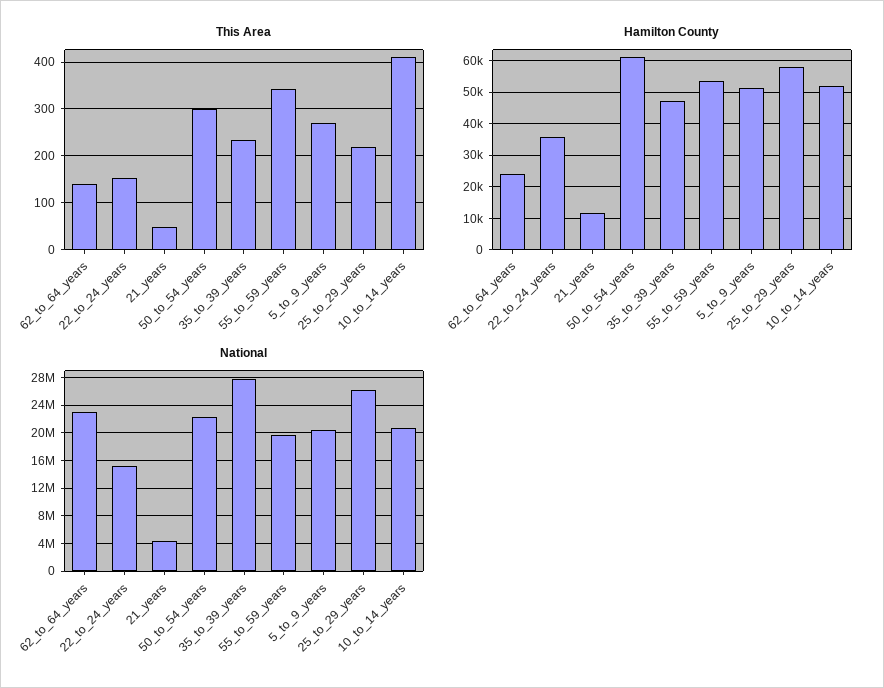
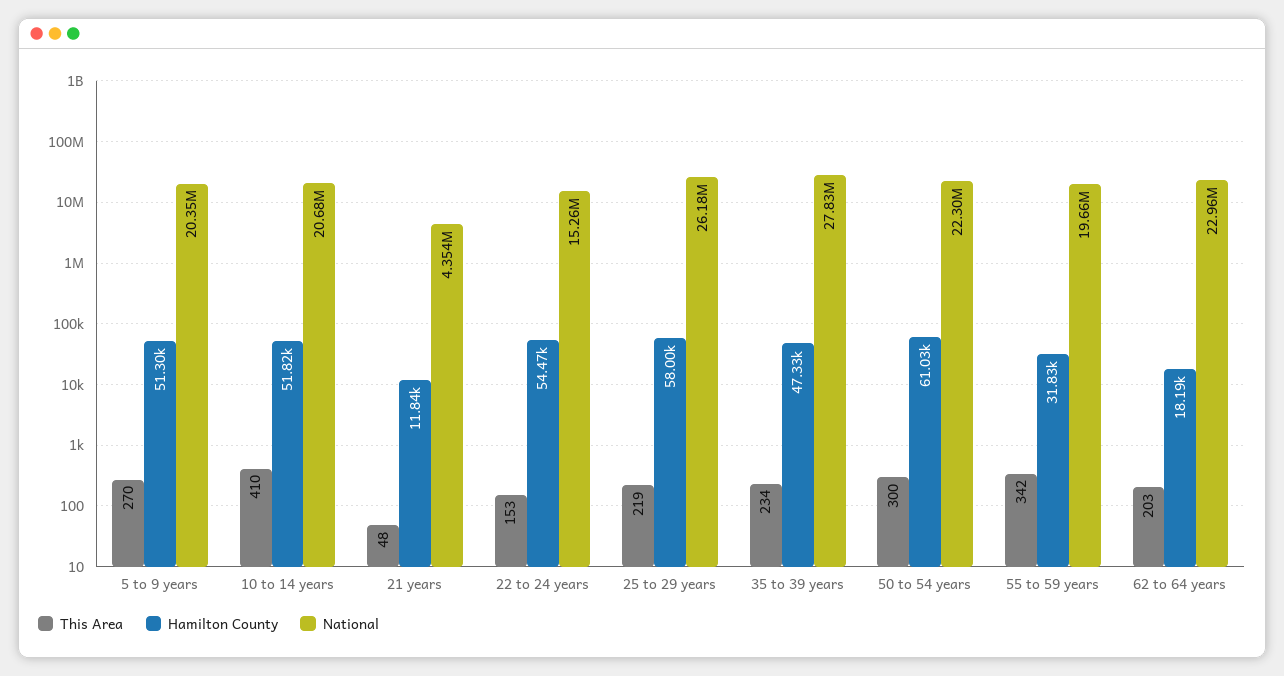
This Area, 62_to_64_years: 140 -> 203
Hamilton County, 62_to_64_years: 24000 -> 18190
Hamilton County, 22_to_24_years: 36000 -> 54470
Hamilton County, 55_to_59_years: 54000 -> 31830

